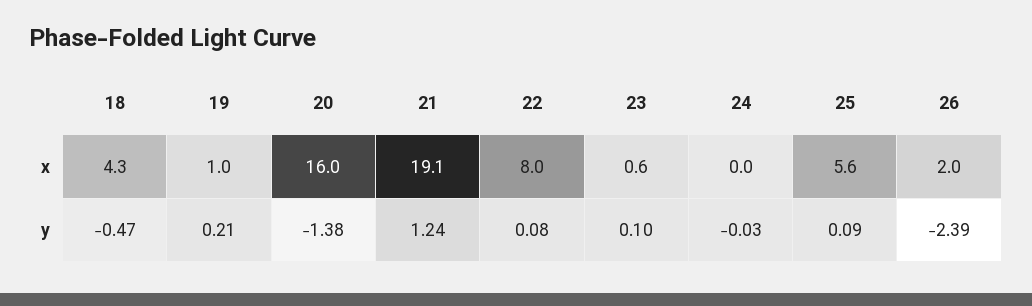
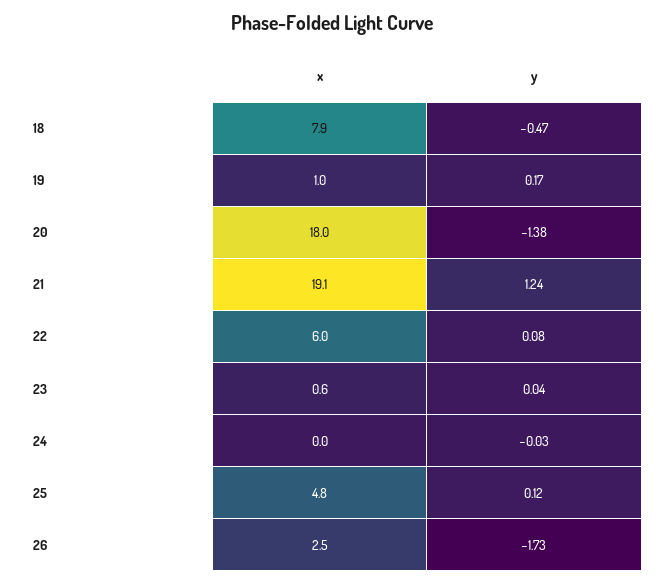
18, x: 4.3 -> 7.9
20, x: 16 -> 18
22, x: 8 -> 6
25, x: 5.6 -> 4.8
26, x: 2 -> 2.5
19, y: 0.21 -> 0.17
23, y: 0.1 -> 0.04
25, y: 0.09 -> 0.12
26, y: -2.39 -> -1.73

